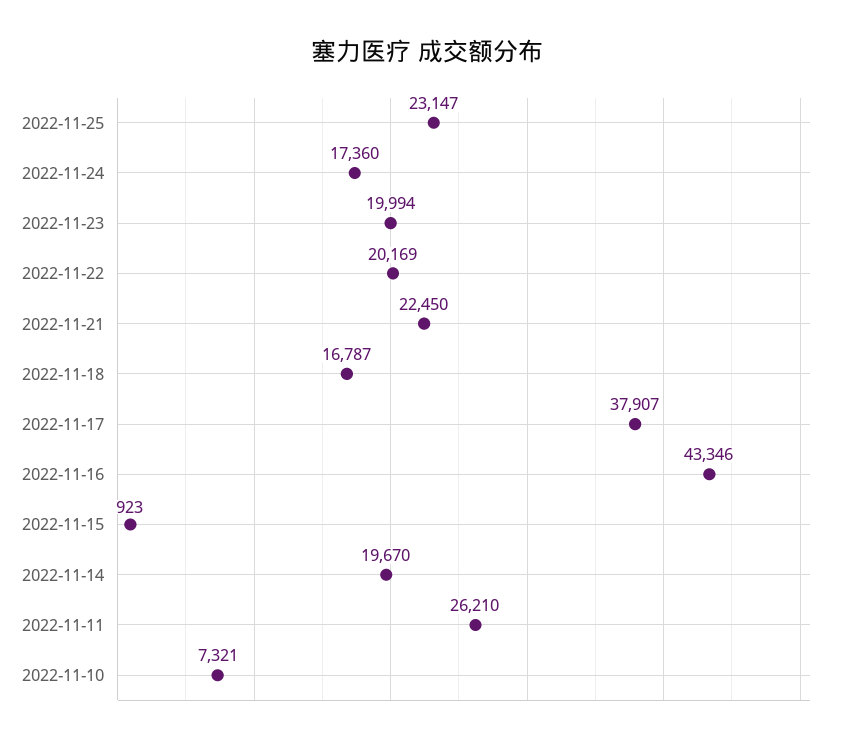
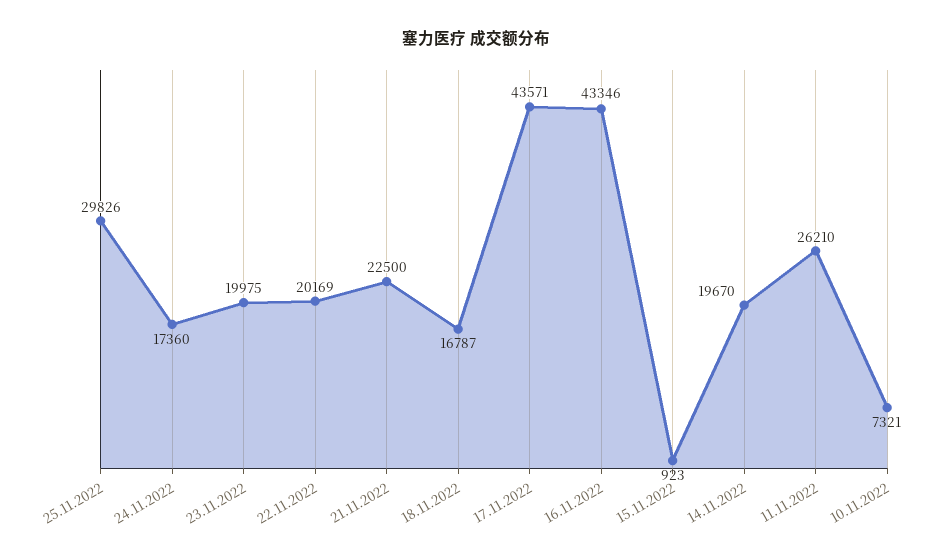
2022-11-25: 23147 -> 29826
2022-11-23: 19994 -> 19975
2022-11-21: 22450 -> 22500
2022-11-17: 37907 -> 43571

